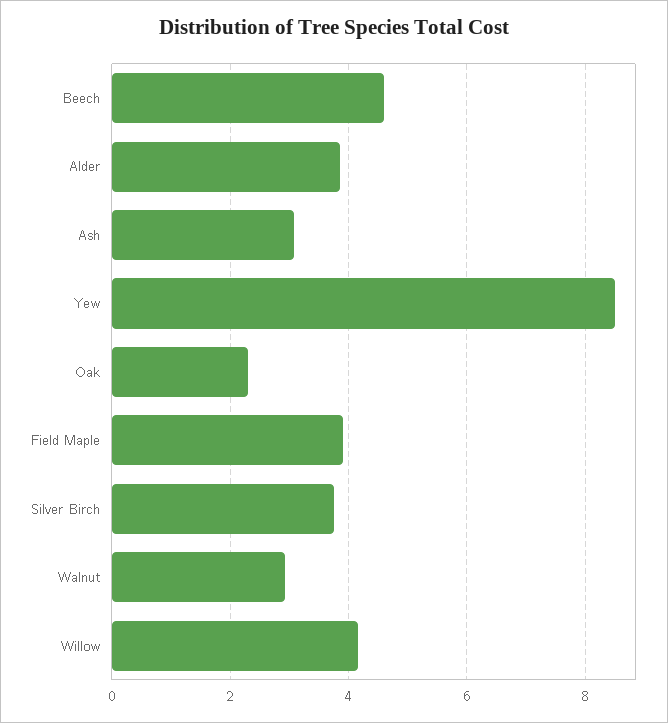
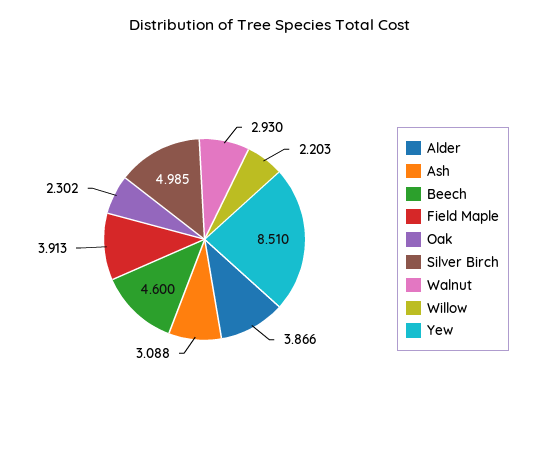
Silver Birch: 3.8 -> 4.985
Willow: 4.2 -> 2.203

